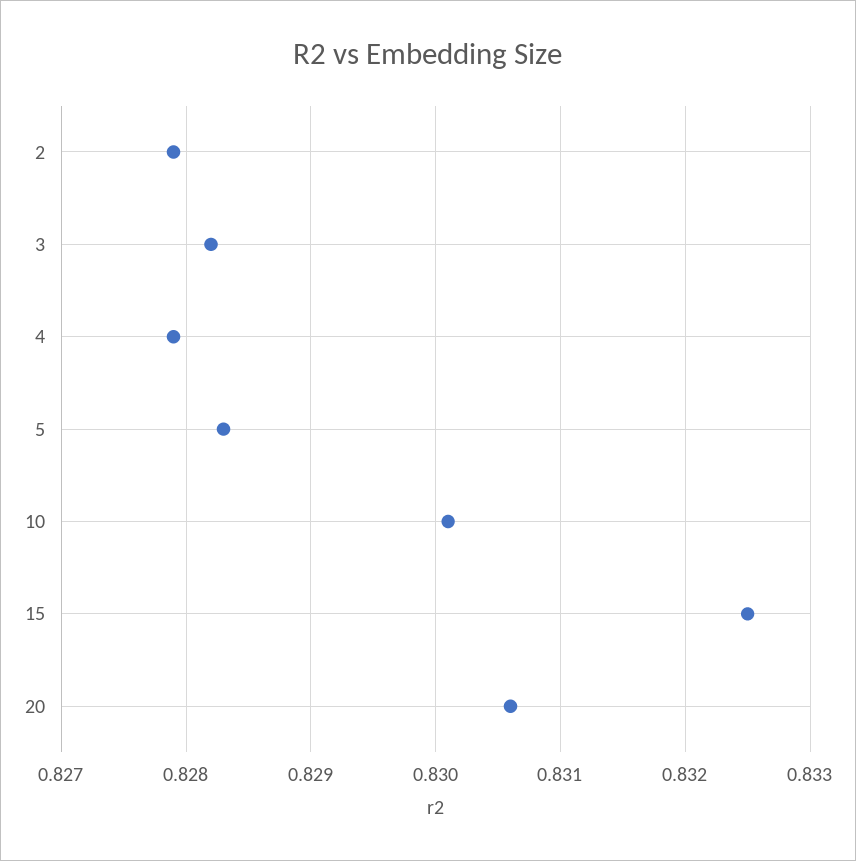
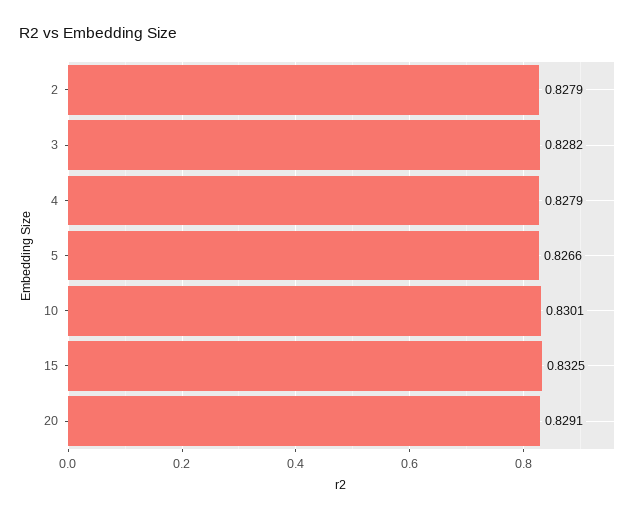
5: 0.8283 -> 0.8266
20: 0.8306 -> 0.8291

